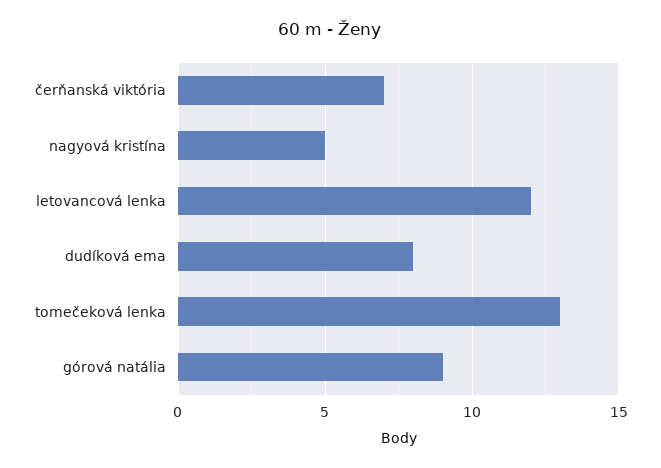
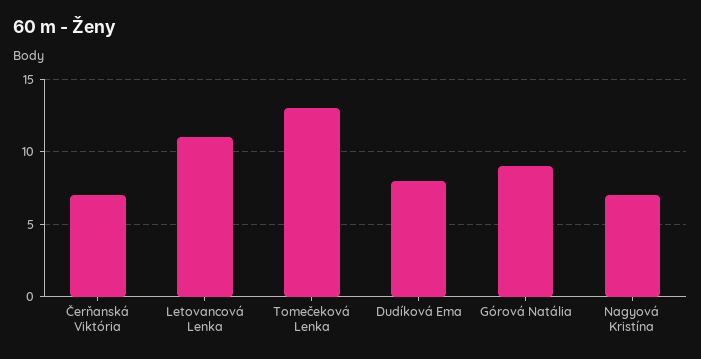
nagyová kristína: 5 -> 7
letovancová lenka: 12 -> 11

